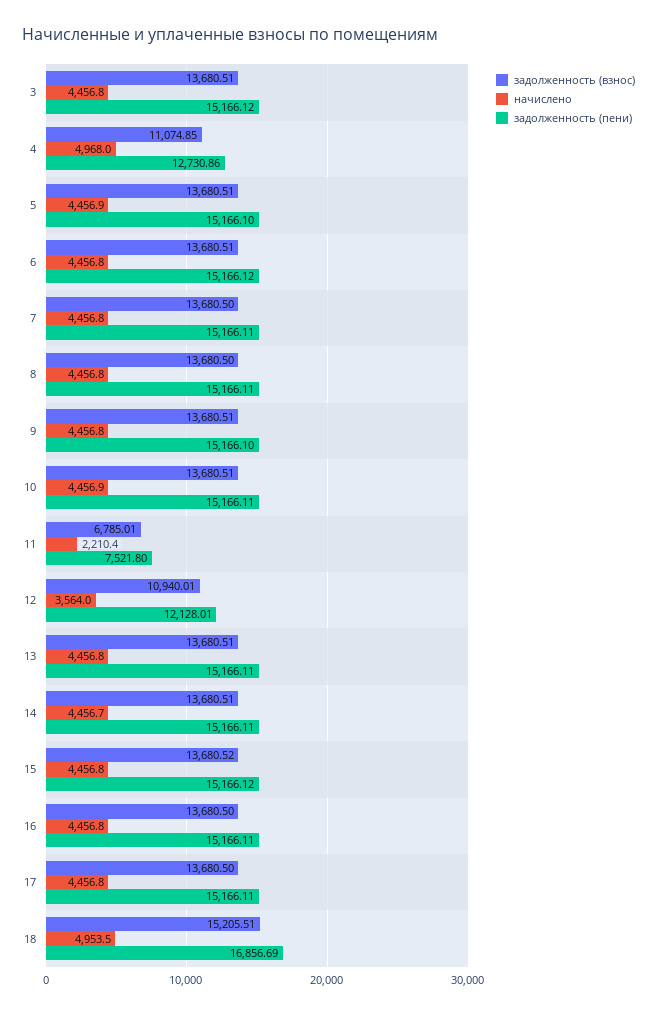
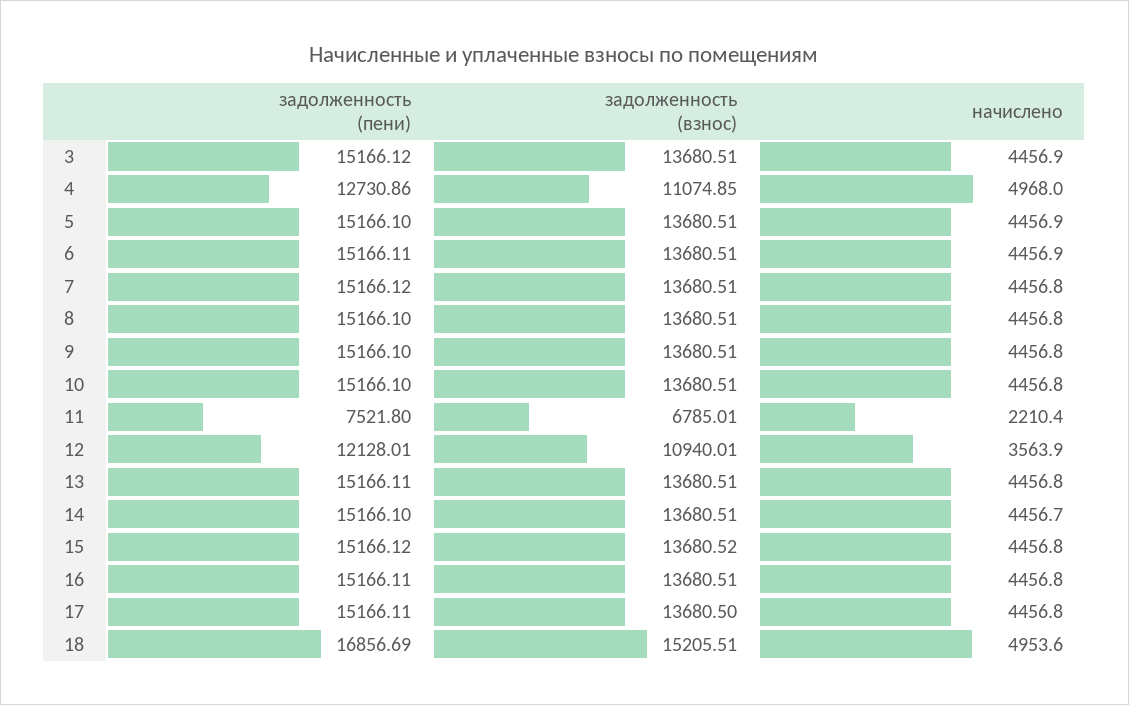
начислено, 3: 4456.8 -> 4456.9
начислено, 6: 4456.8 -> 4456.9
задолженность (пени), 6: 15166.12 -> 15166.11
задолженность (взнос), 7: 13680.5 -> 13680.51
задолженность (пени), 7: 15166.11 -> 15166.12
задолженность (взнос), 8: 13680.5 -> 13680.51
задолженность (пени), 8: 15166.11 -> 15166.1
начислено, 10: 4456.9 -> 4456.8
задолженность (пени), 10: 15166.11 -> 15166.1
начислено, 12: 3564 -> 3563.9
задолженность (пени), 14: 15166.11 -> 15166.1
задолженность (взнос), 16: 13680.5 -> 13680.51
начислено, 18: 4953.5 -> 4953.6

